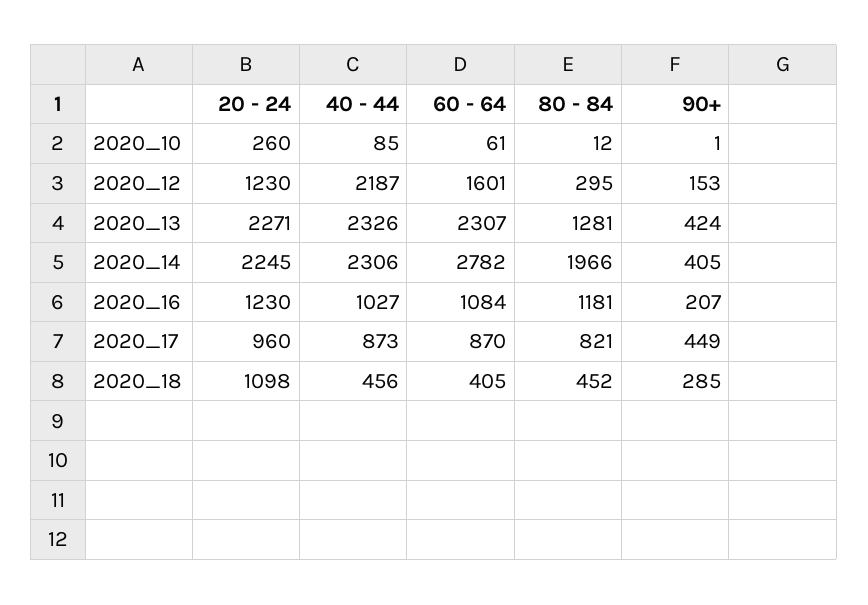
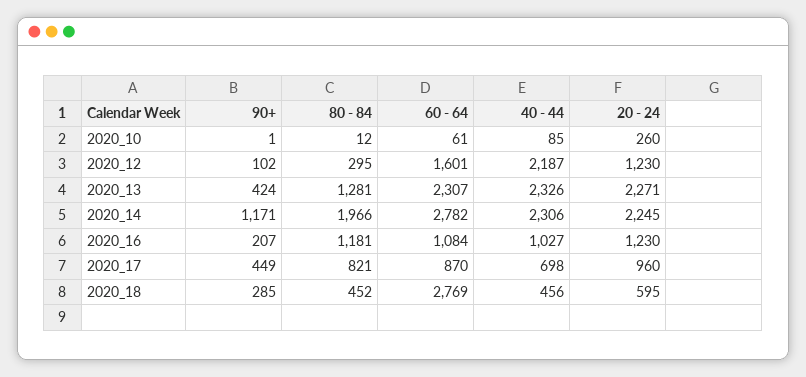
90+, 2020_12: 153 -> 102
90+, 2020_14: 405 -> 1171
40 - 44, 2020_17: 873 -> 698
20 - 24, 2020_18: 1098 -> 595
60 - 64, 2020_18: 405 -> 2769

